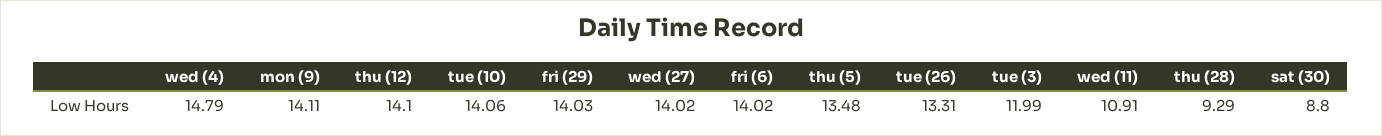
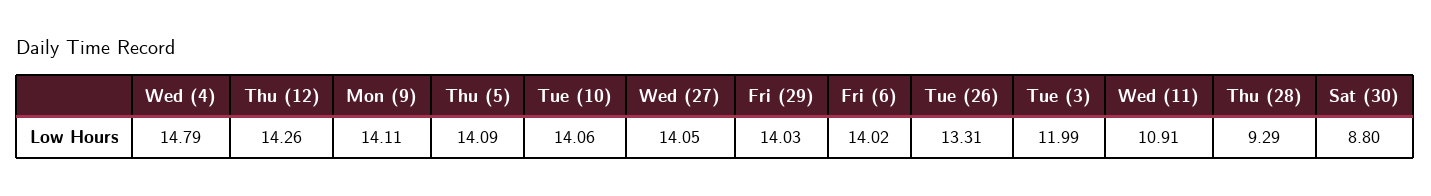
thu (12): 14.1 -> 14.26
wed (27): 14.02 -> 14.05
thu (5): 13.48 -> 14.09

